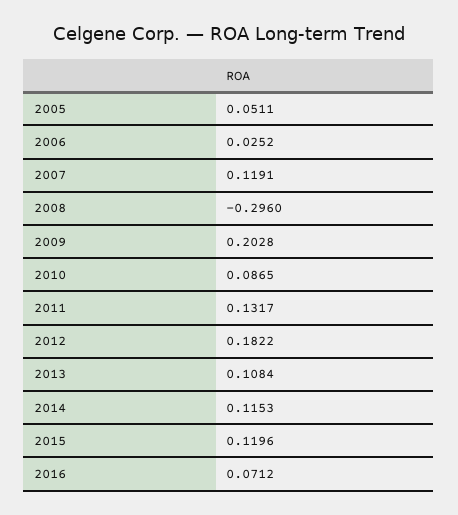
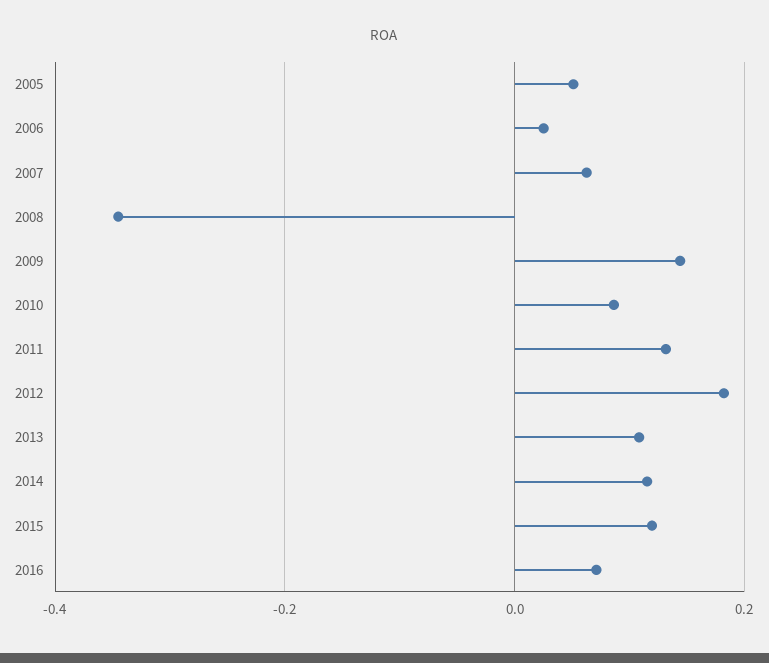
2007: 0.1191 -> 0.06
2008: -0.296 -> -0.34
2009: 0.2028 -> 0.14

